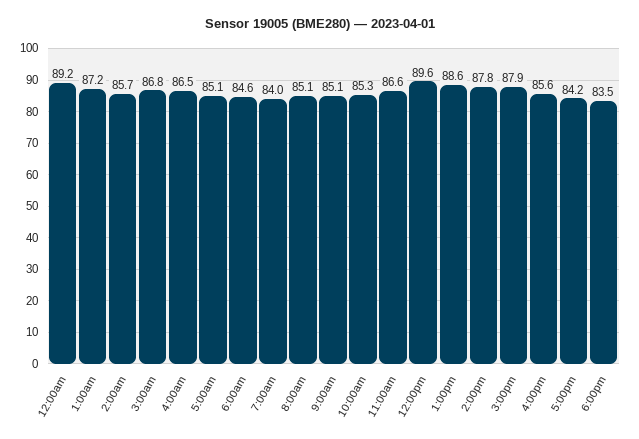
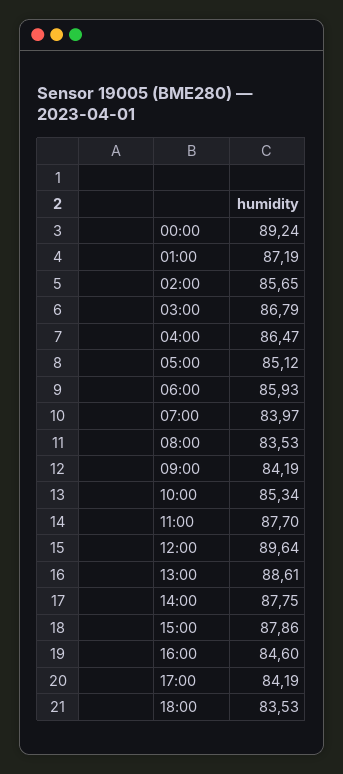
6:00am: 84.6 -> 85.93
8:00am: 85.1 -> 83.53
9:00am: 85.1 -> 84.19
11:00am: 86.6 -> 87.7
4:00pm: 85.6 -> 84.6

